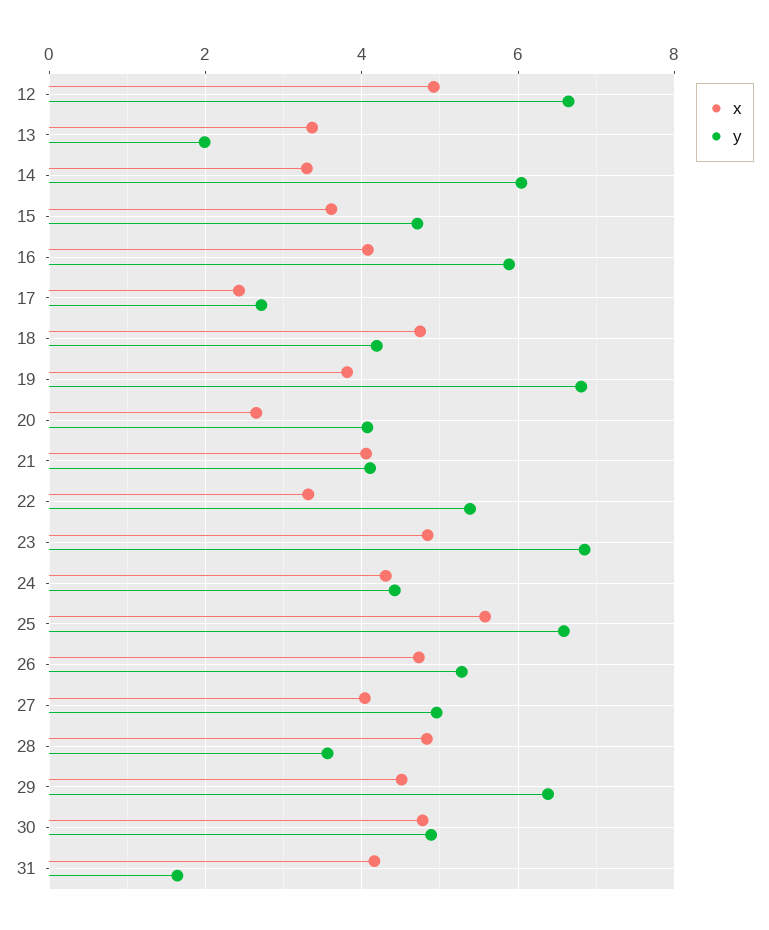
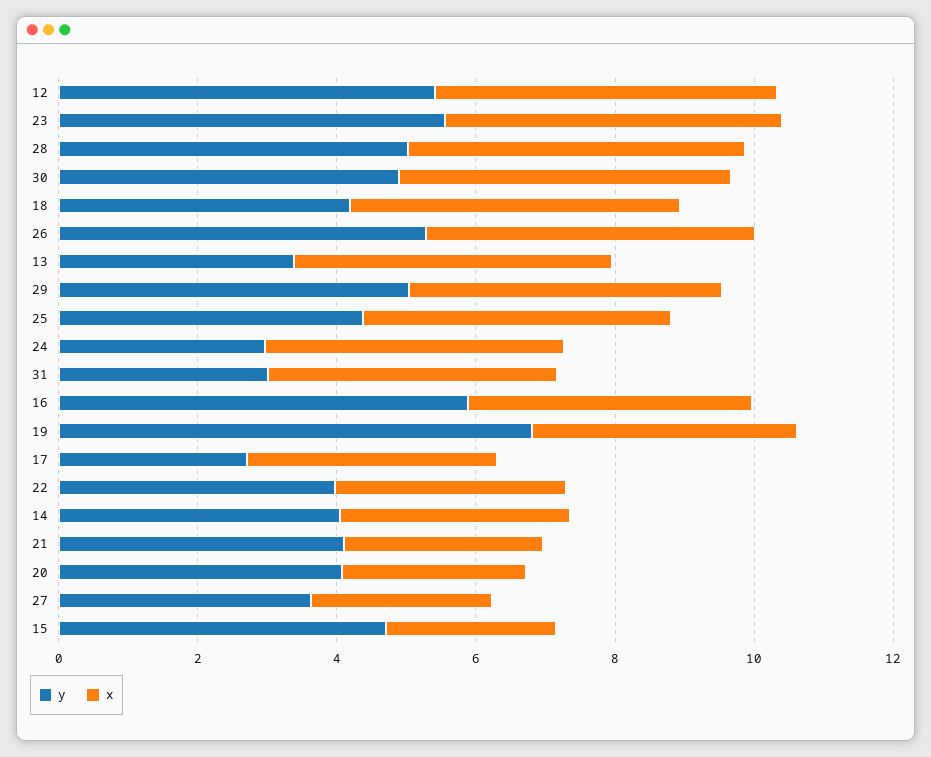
y, 12: 6.6 -> 5.5
x, 13: 3.4 -> 4.5
y, 13: 2 -> 3.5
y, 14: 6 -> 4
x, 15: 3.6 -> 2.5
x, 17: 2.4 -> 3.5
x, 21: 4 -> 3
y, 22: 5.4 -> 4
y, 23: 6.8 -> 5.5
y, 24: 4.4 -> 3
x, 25: 5.6 -> 4.5
y, 25: 6.6 -> 4.5
x, 27: 4 -> 2.5
y, 27: 5 -> 3.5
y, 28: 3.6 -> 5
y, 29: 6.4 -> 5
y, 31: 1.6 -> 3

